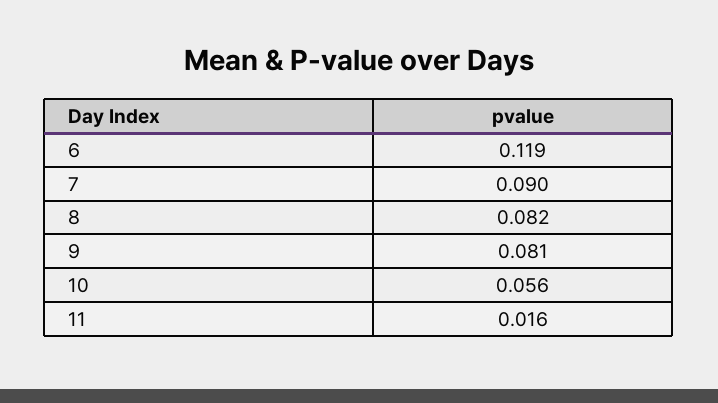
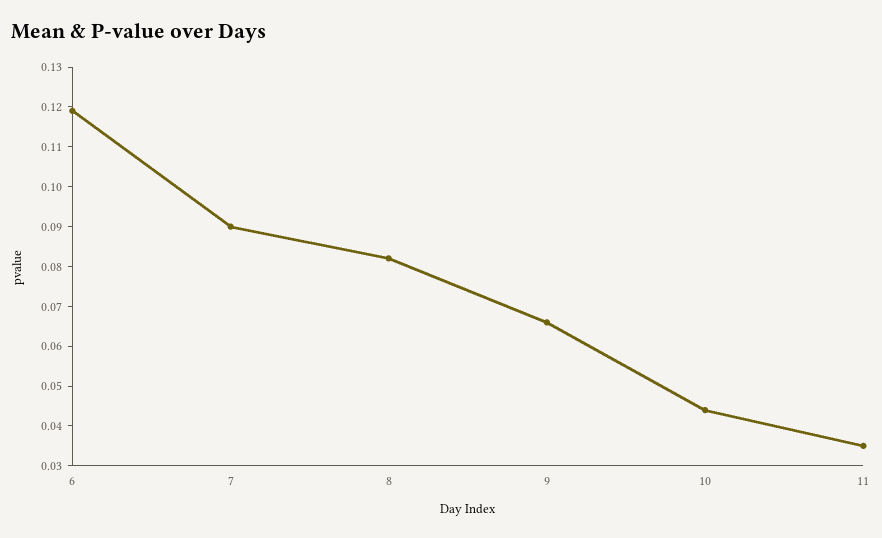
9: 0.081 -> 0.065
10: 0.056 -> 0.045
11: 0.016 -> 0.035

